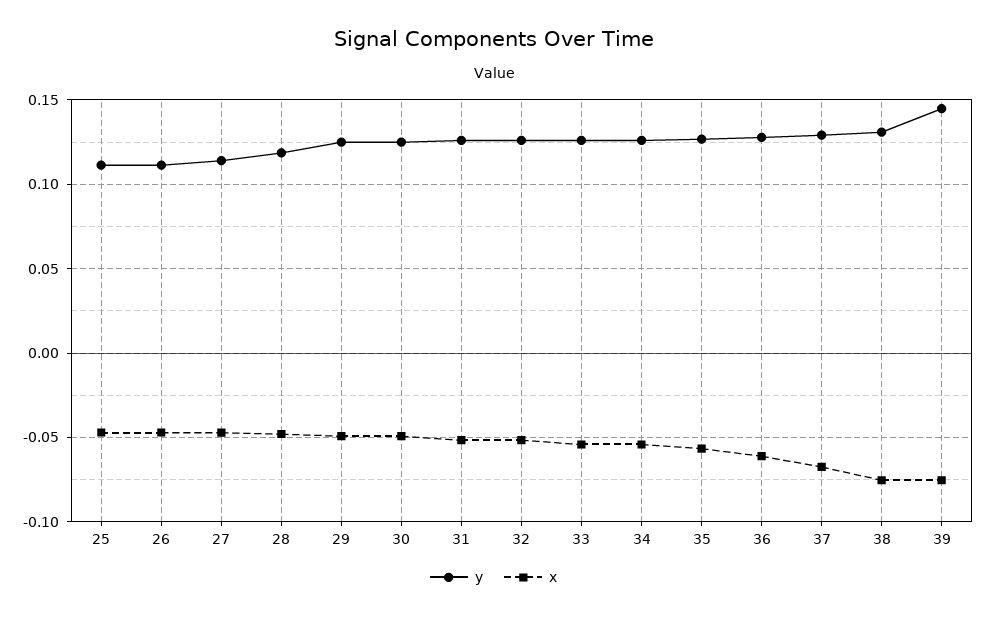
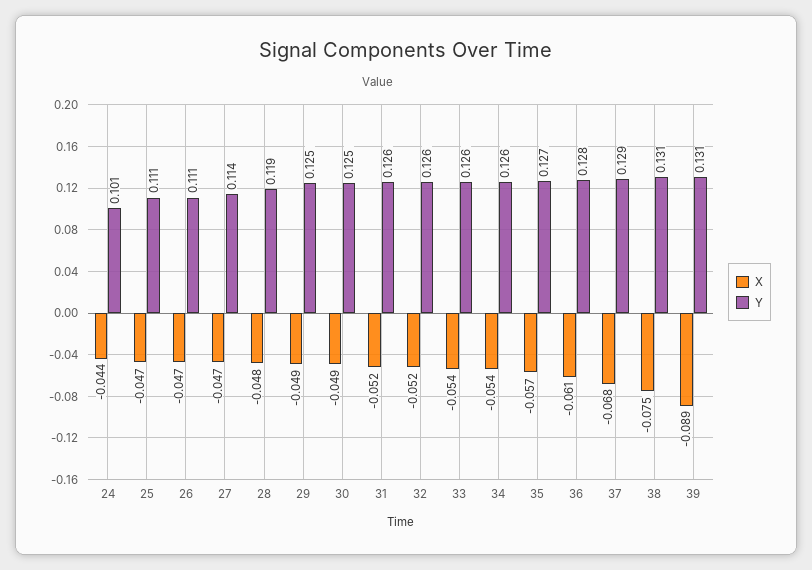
y, 39: 0.145 -> 0.131
x, 39: -0.075 -> -0.089
x, 24: none -> -0.044
y, 24: none -> 0.101

